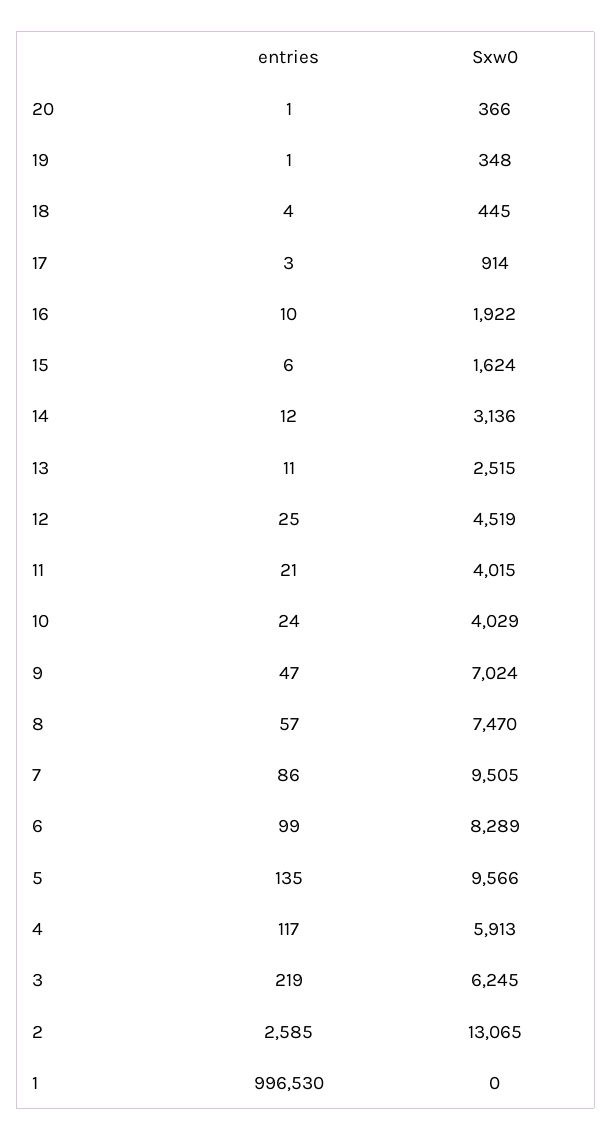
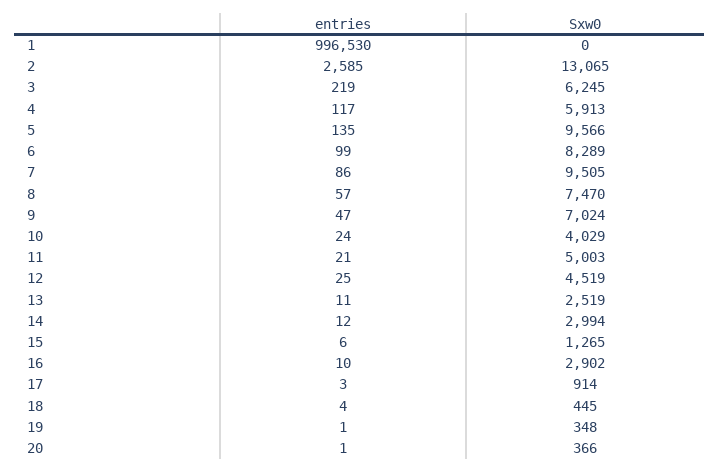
Sxw0, 16: 1922 -> 2902
Sxw0, 15: 1624 -> 1265
Sxw0, 14: 3136 -> 2994
Sxw0, 13: 2515 -> 2519
Sxw0, 11: 4015 -> 5003

